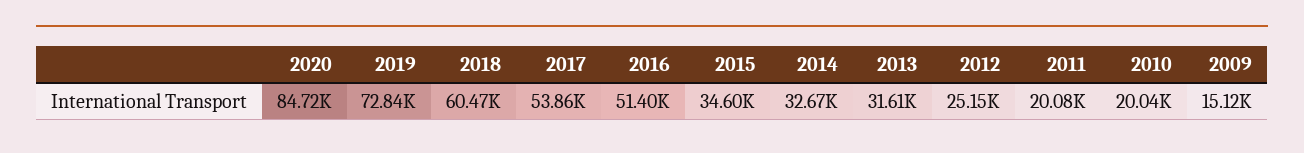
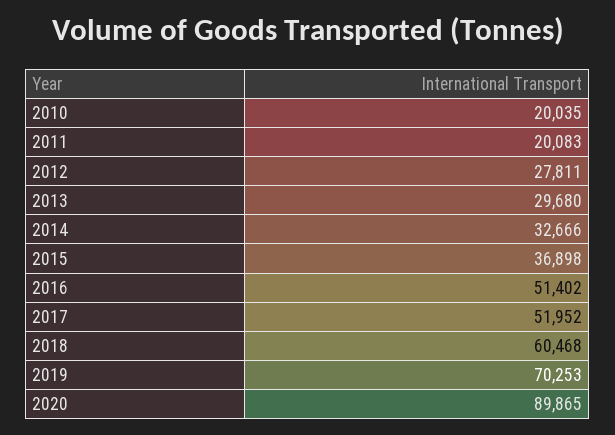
2020: 84720 -> 89865
2019: 72840 -> 70253
2017: 53860 -> 51952
2015: 34600 -> 36898
2013: 31610 -> 29680
2012: 25150 -> 27811
2009: 15120 -> none

